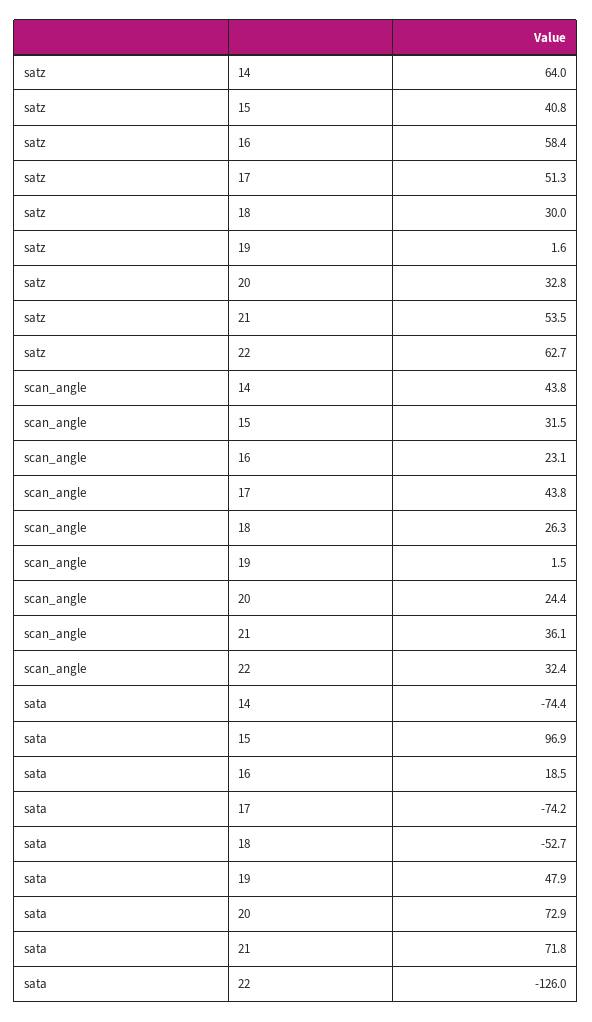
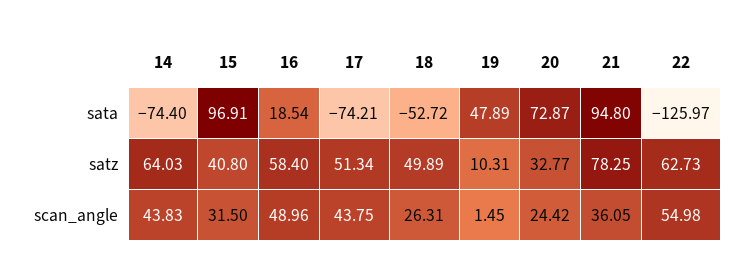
satz, 18: 30 -> 49.89
satz, 19: 1.6 -> 10.31
satz, 21: 53.5 -> 78.25
scan_angle, 16: 23.1 -> 48.96
scan_angle, 22: 32.4 -> 54.98
sata, 21: 71.8 -> 94.8

